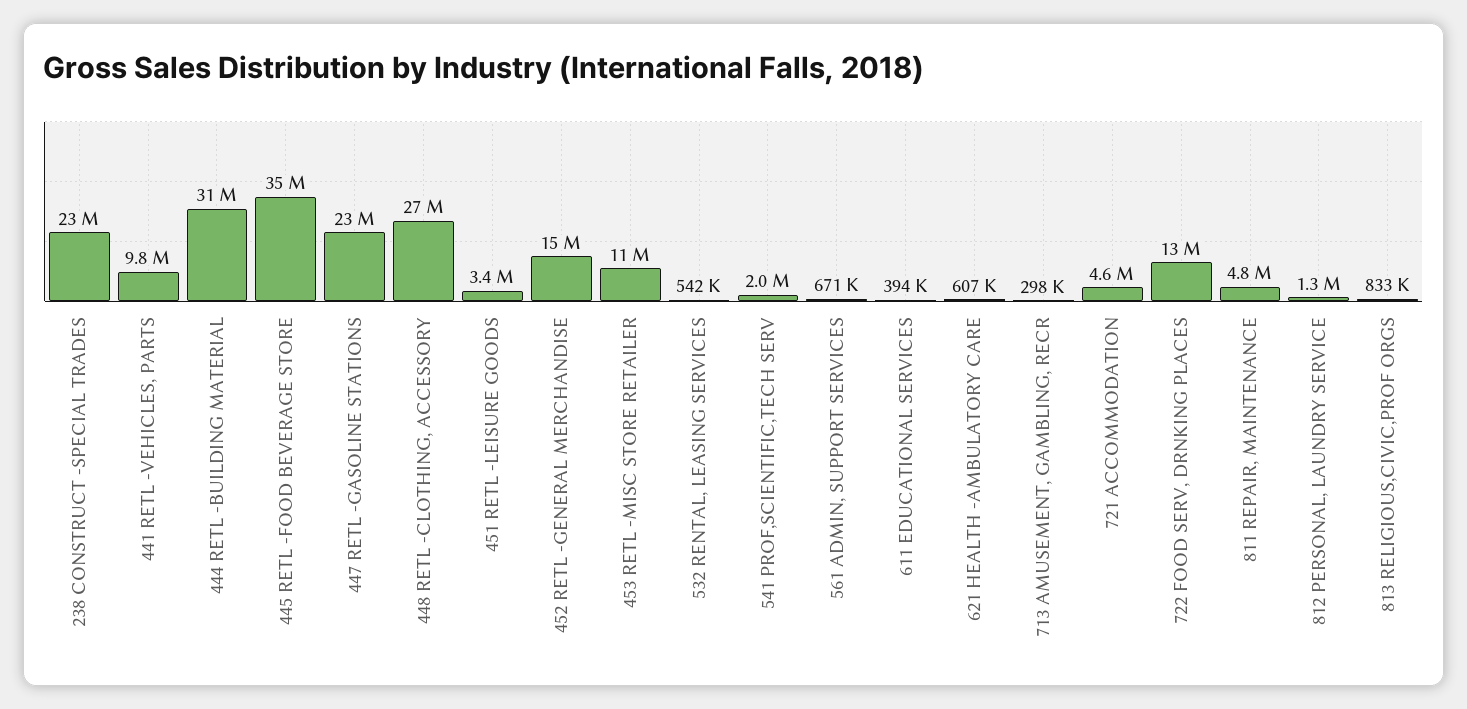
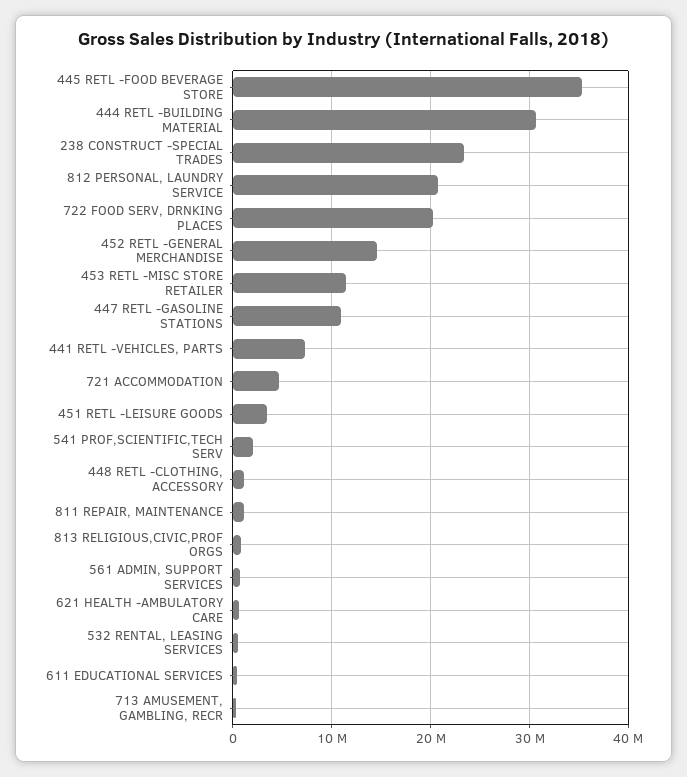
441 RETL -VEHICLES, PARTS: 9800000 -> 7000000
447 RETL -GASOLINE STATIONS: 23000000 -> 11000000
448 RETL -CLOTHING, ACCESSORY: 27000000 -> 1000000
722 FOOD SERV, DRNKING PLACES: 13000000 -> 20000000
811 REPAIR, MAINTENANCE: 4800000 -> 1000000
812 PERSONAL, LAUNDRY SERVICE: 1300000 -> 21000000

